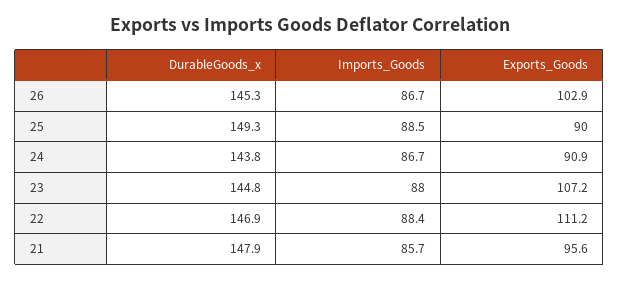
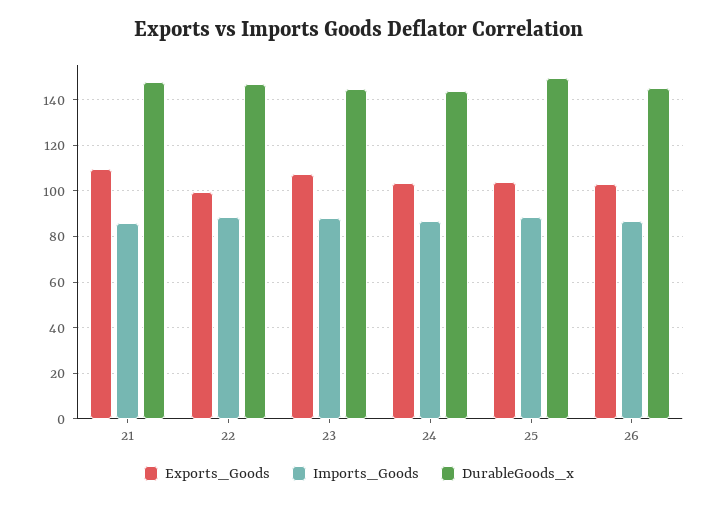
Exports_Goods, 25: 90 -> 105
Exports_Goods, 24: 90.9 -> 105
Exports_Goods, 22: 111.2 -> 100
Exports_Goods, 21: 95.6 -> 110

